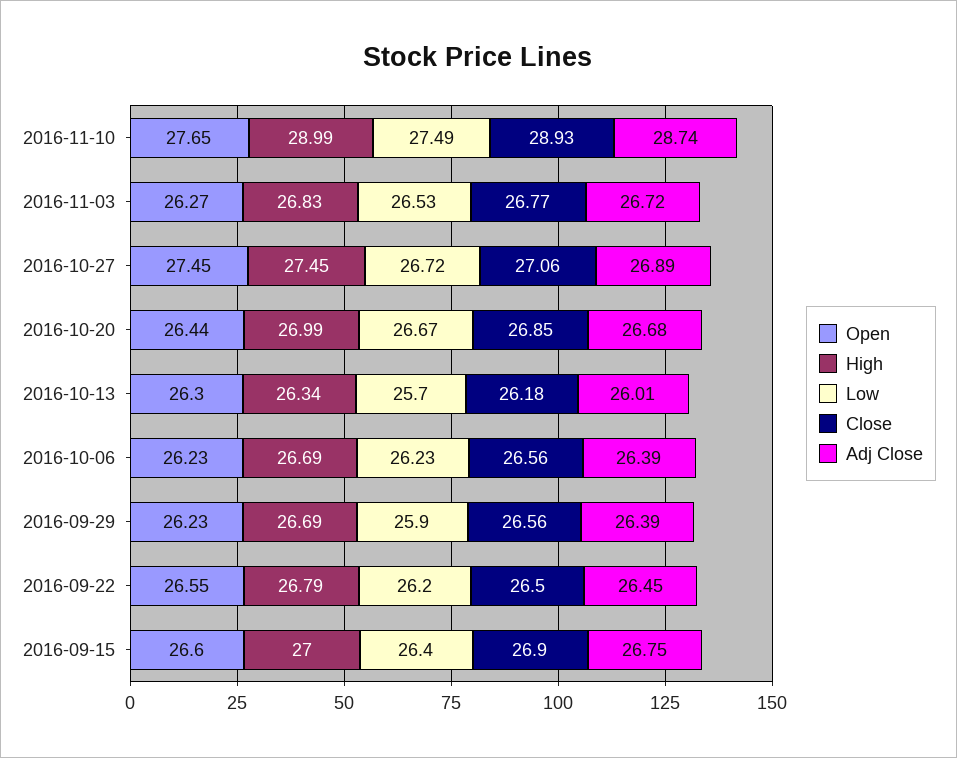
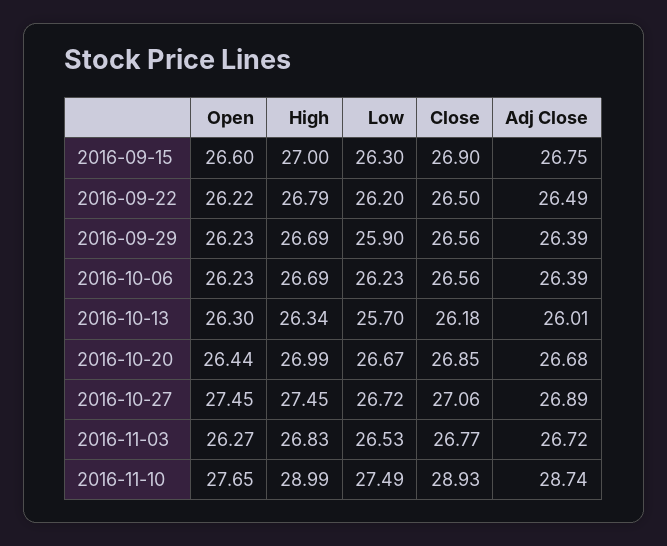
Open, 2016-09-22: 26.55 -> 26.22
Adj Close, 2016-09-22: 26.45 -> 26.49
Low, 2016-09-15: 26.4 -> 26.3

